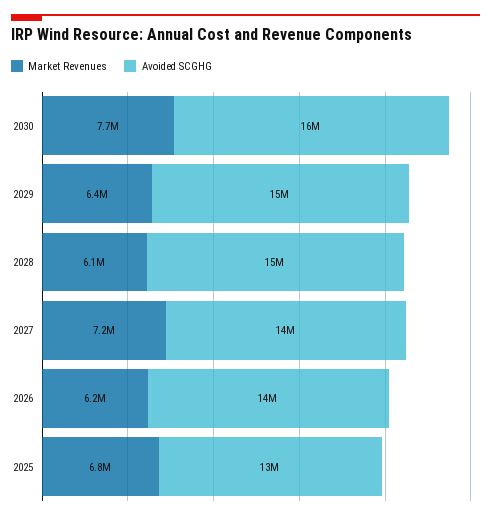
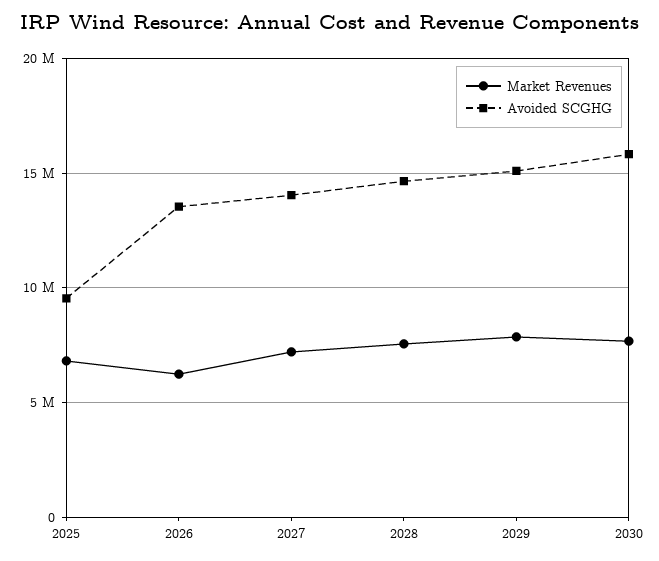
Market Revenues, 2029: 6400000 -> 8000000
Market Revenues, 2028: 6100000 -> 7500000
Avoided SCGHG, 2025: 13000000 -> 9500000

